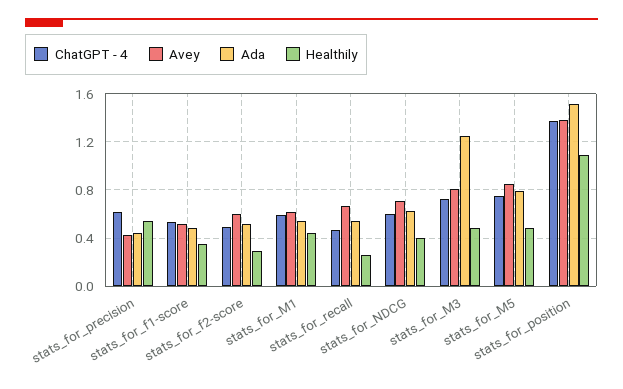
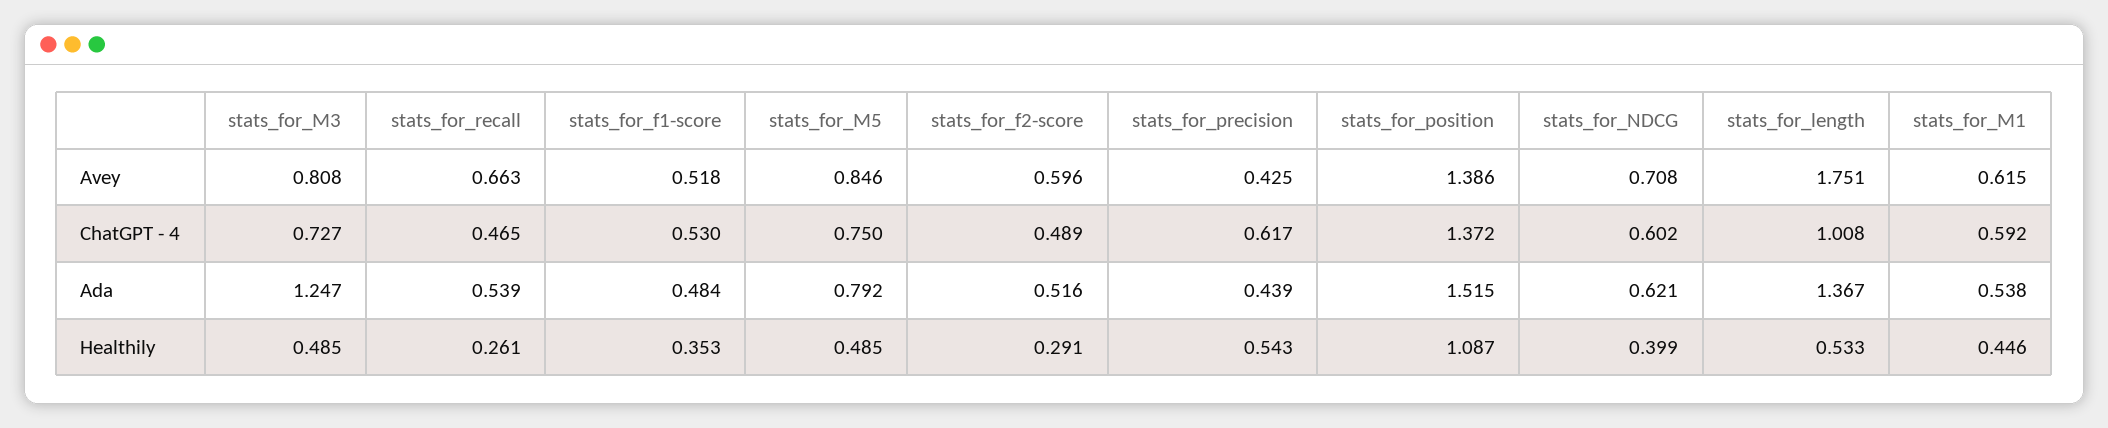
Avey, stats_for_length: none -> 1.751
ChatGPT - 4, stats_for_length: none -> 1.008
Ada, stats_for_length: none -> 1.367
Healthily, stats_for_length: none -> 0.533

